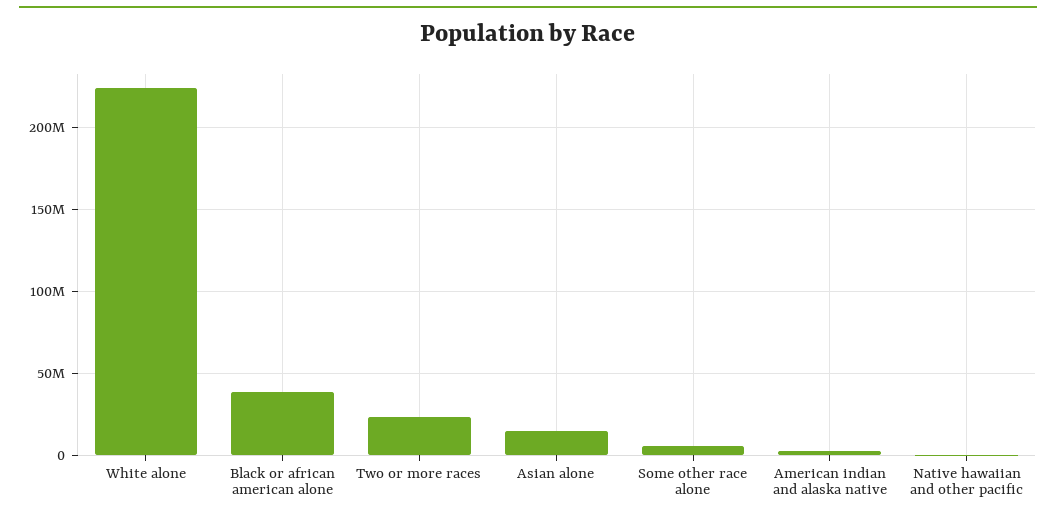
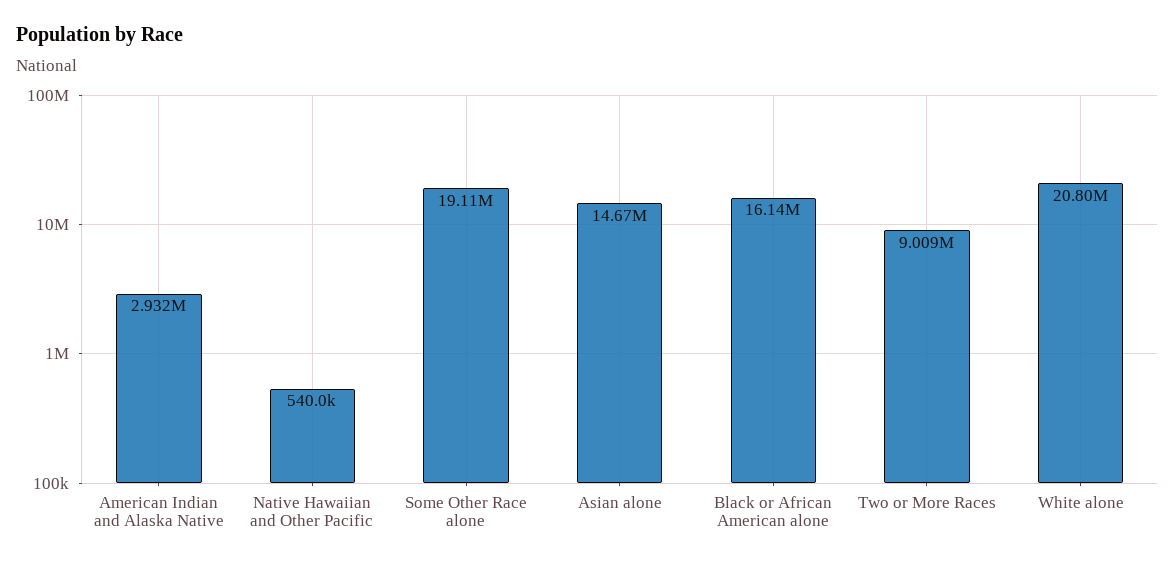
White alone: 225000000 -> 20800000
Black or african american alone: 40000000 -> 16140000
Two or more races: 25000000 -> 9009000
Some other race alone: 5000000 -> 19110000

